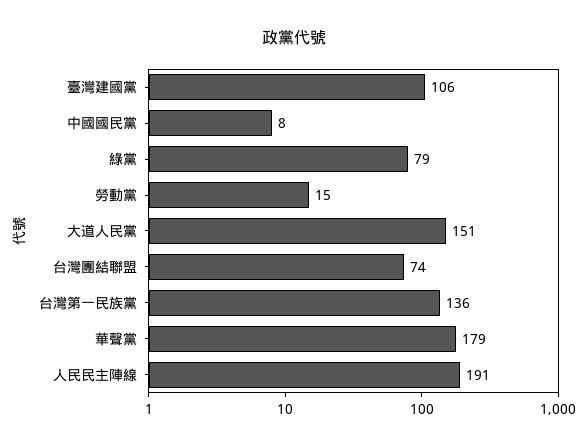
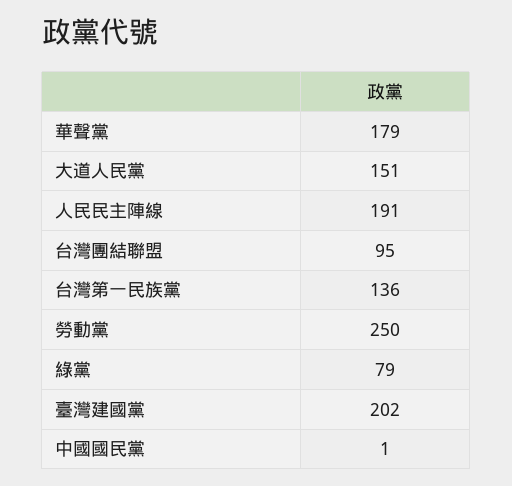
臺灣建國黨: 106 -> 202
中國國民黨: 8 -> 1
勞動黨: 15 -> 250
台灣團結聯盟: 74 -> 95

